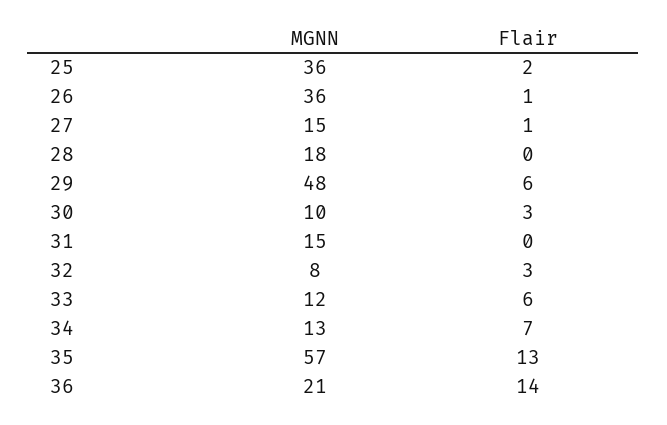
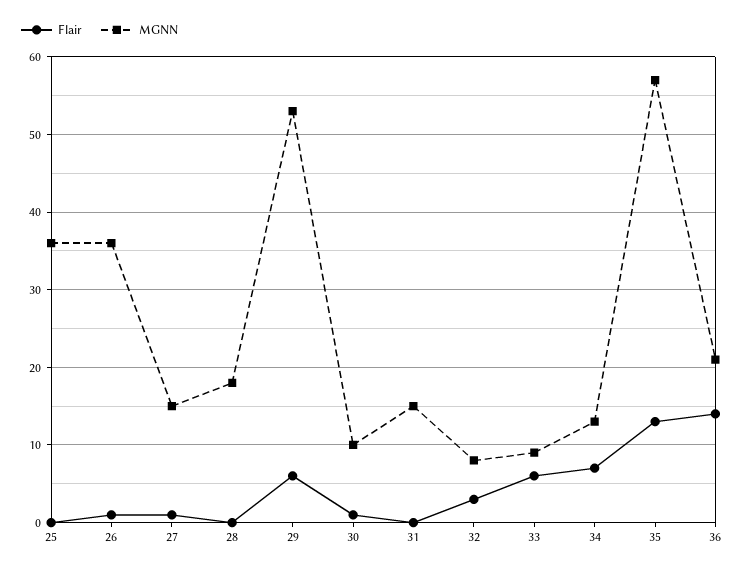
Flair, 25: 2 -> 0
MGNN, 29: 48 -> 53
Flair, 30: 3 -> 1
MGNN, 33: 12 -> 9

